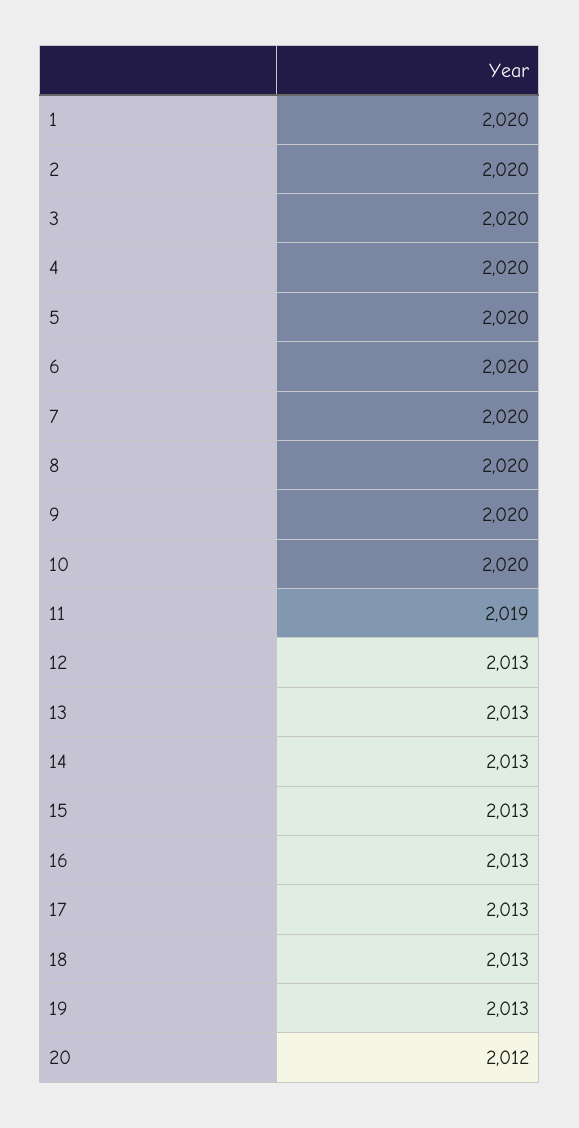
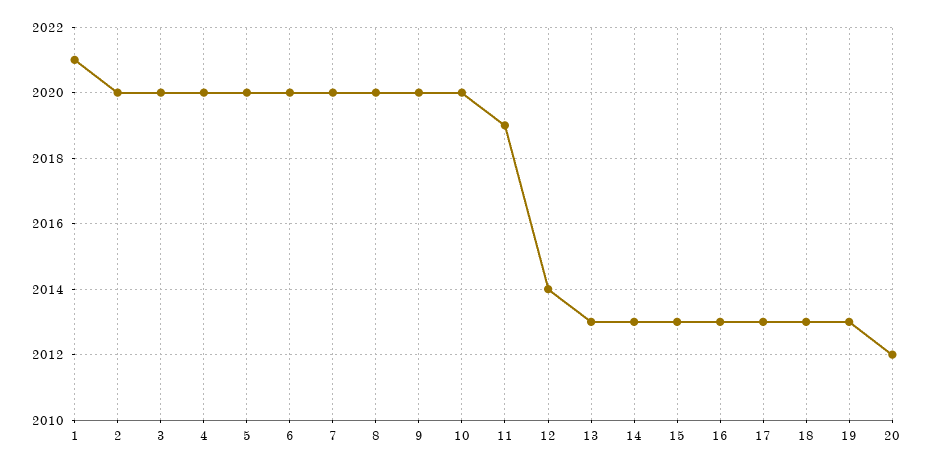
1: 2020 -> 2021
12: 2013 -> 2014

